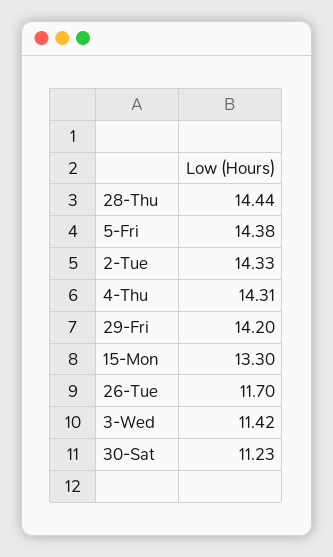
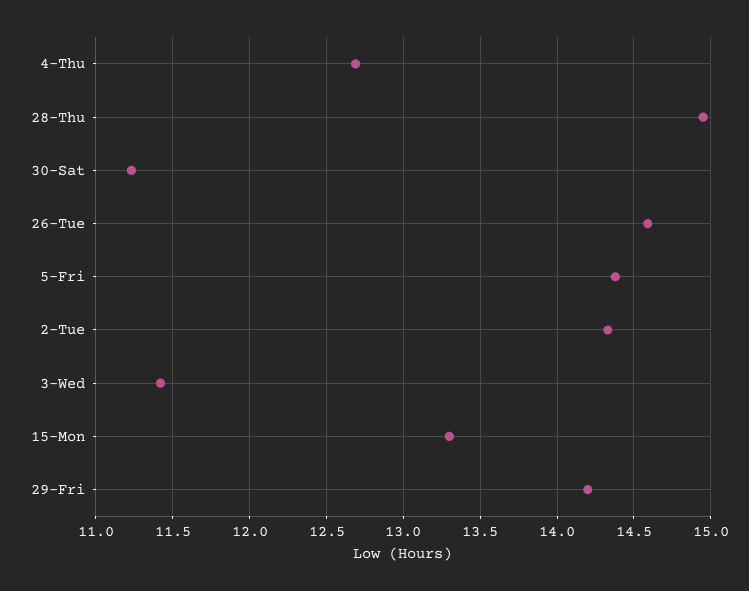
28-Thu: 14.44 -> 14.95
4-Thu: 14.31 -> 12.7
26-Tue: 11.7 -> 14.6

